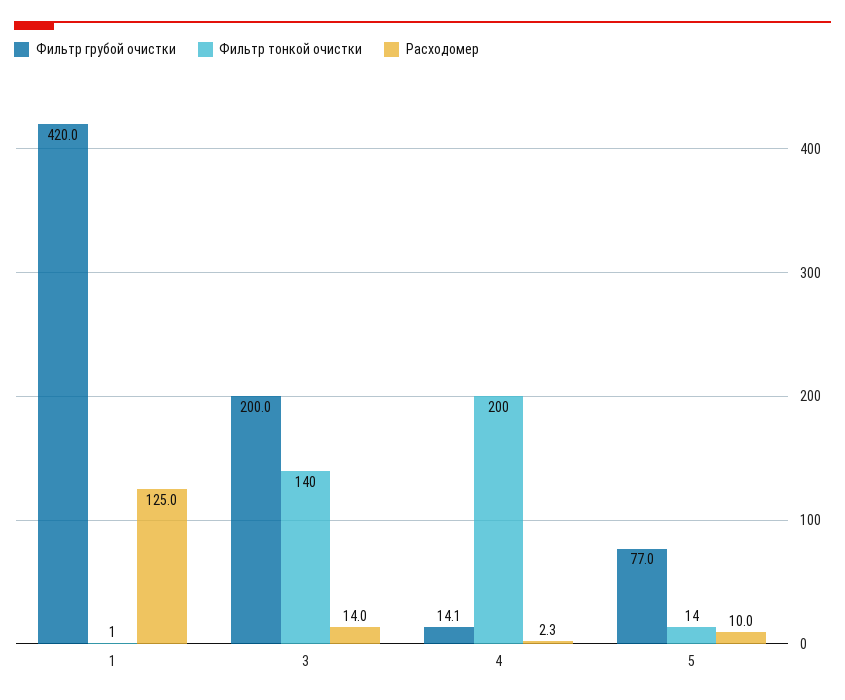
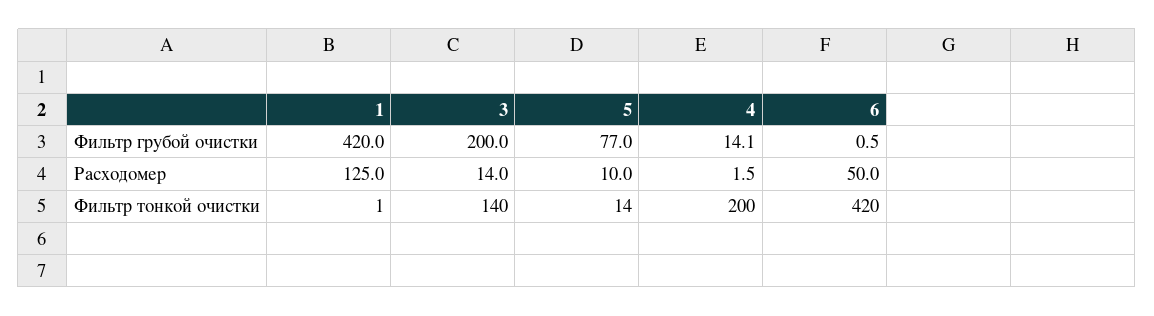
Расходомер, 4: 2.3 -> 1.5
Фильтр грубой очистки, 6: none -> 0.5
Расходомер, 6: none -> 50
Фильтр тонкой очистки, 6: none -> 420

